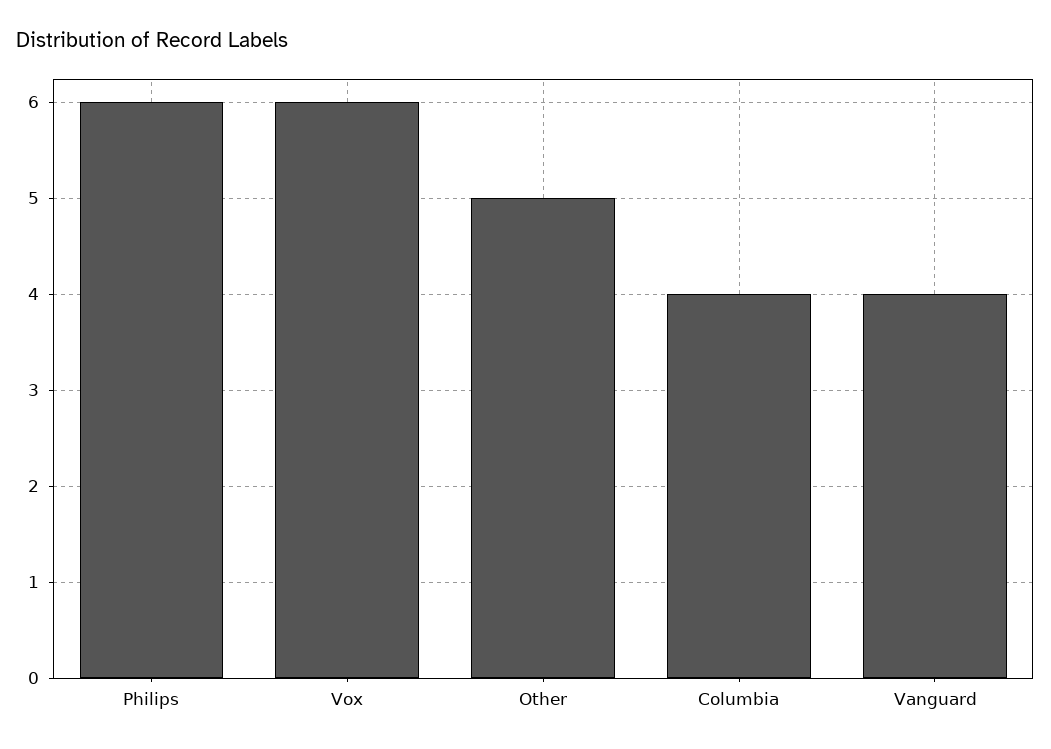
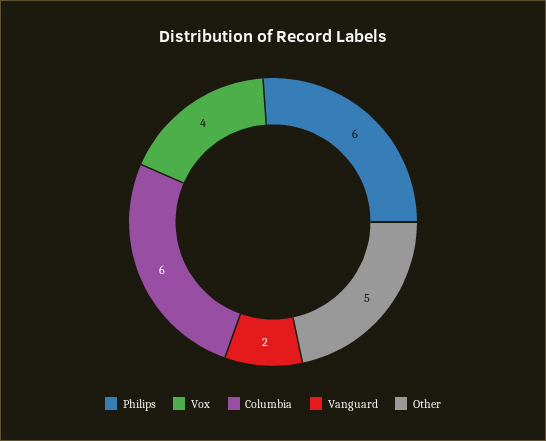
Vox: 6 -> 4
Columbia: 4 -> 6
Vanguard: 4 -> 2

